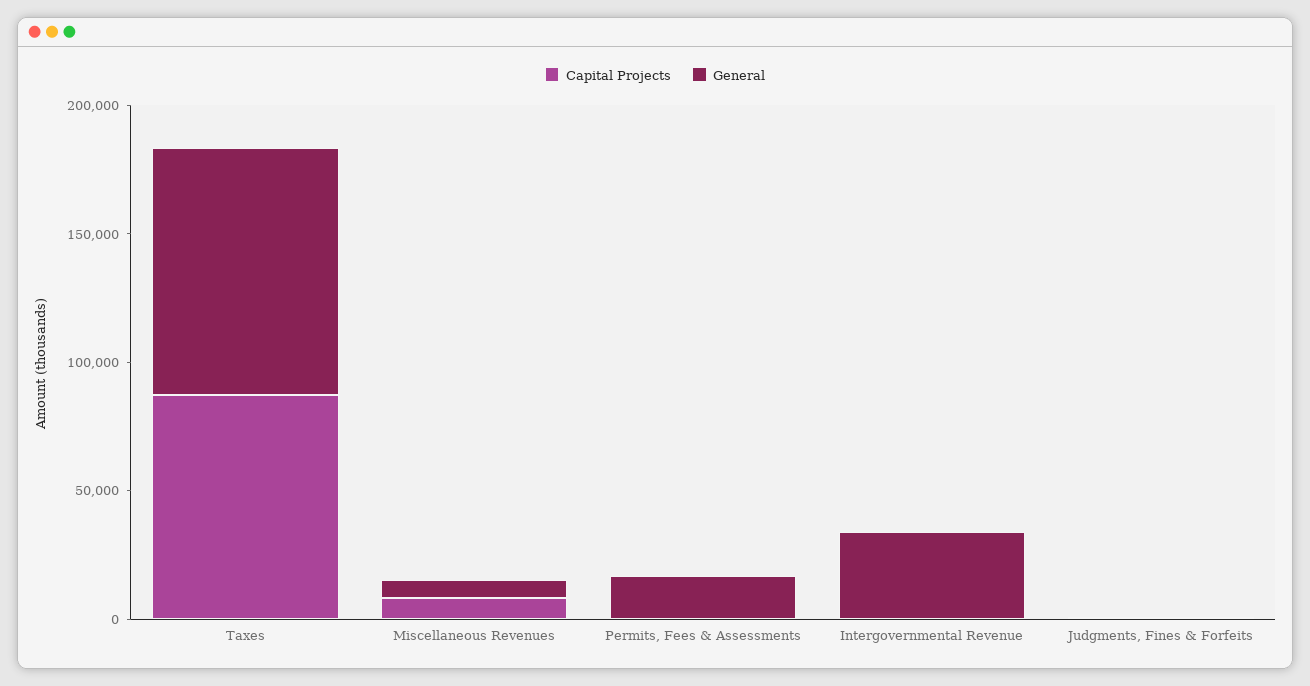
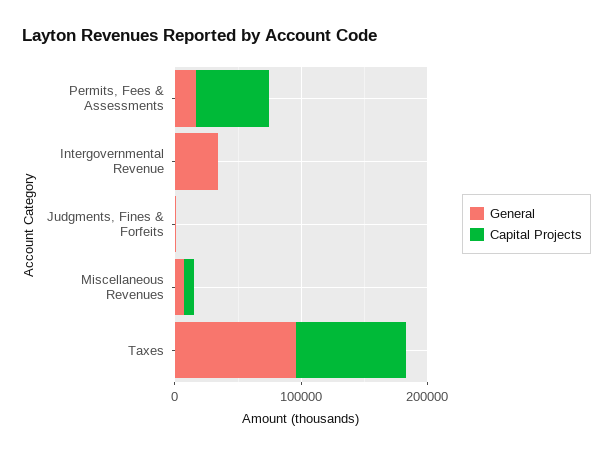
Capital Projects, Permits, Fees & Assessments: 0 -> 60000

